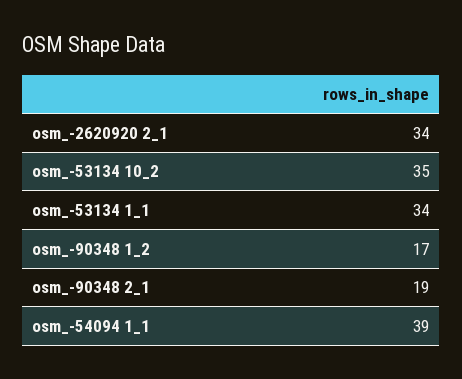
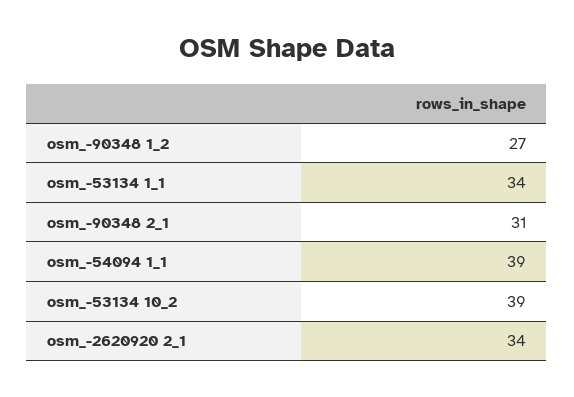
osm_-53134 10_2: 35 -> 39
osm_-90348 1_2: 17 -> 27
osm_-90348 2_1: 19 -> 31

